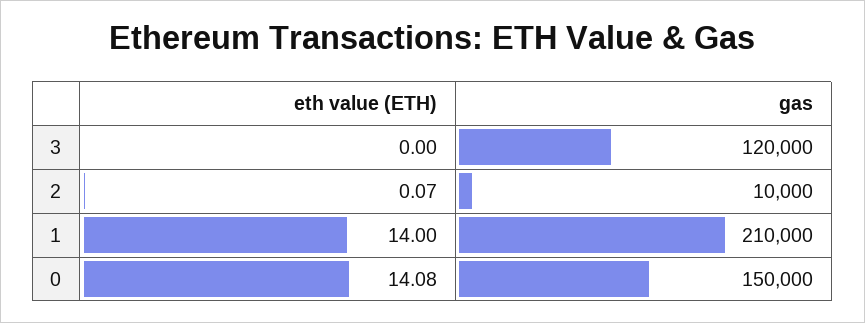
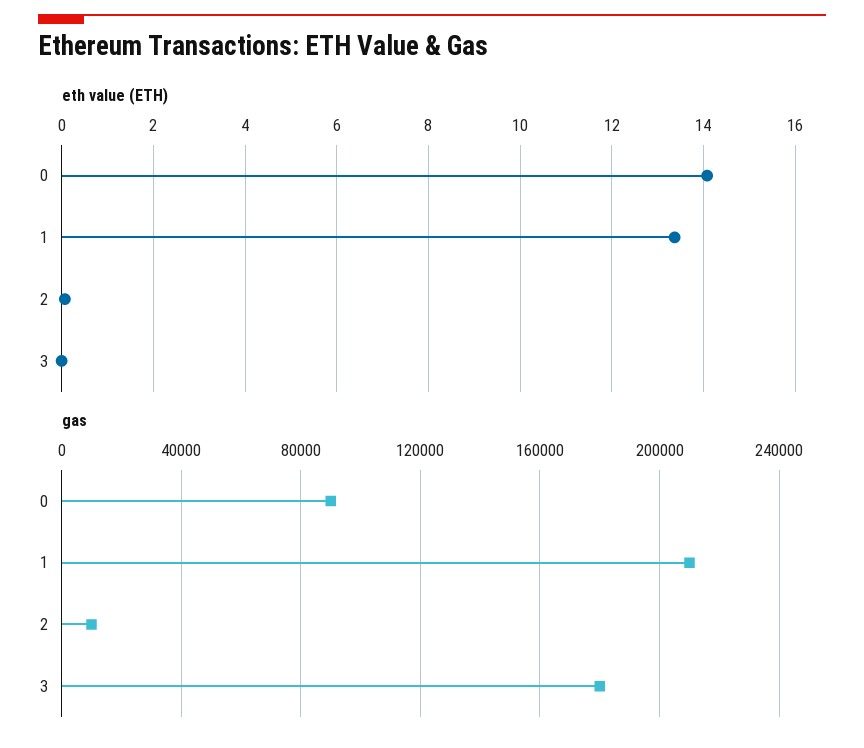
gas, 3: 120000 -> 180000
eth value (ETH), 1: 14 -> 13.4
gas, 0: 150000 -> 90000

